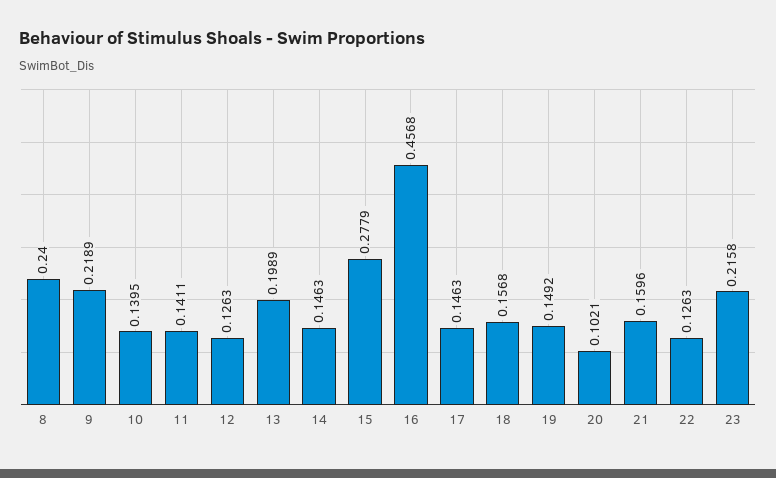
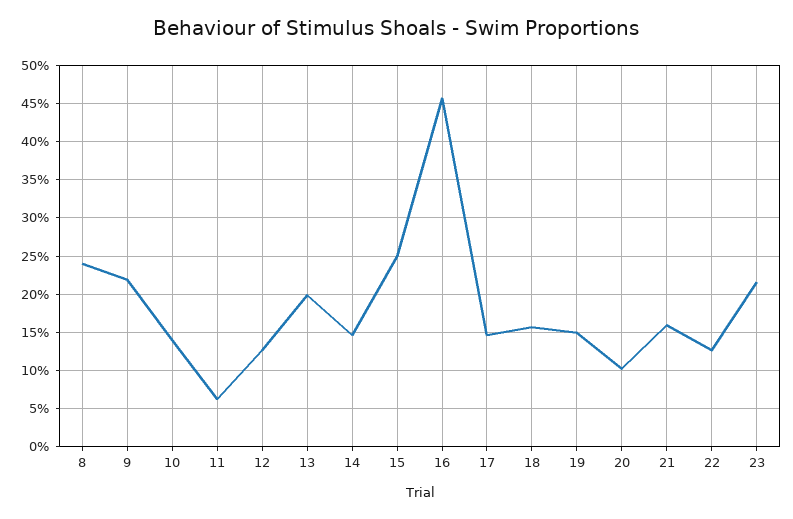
11: 0.1411 -> 0.06
15: 0.2779 -> 0.25

